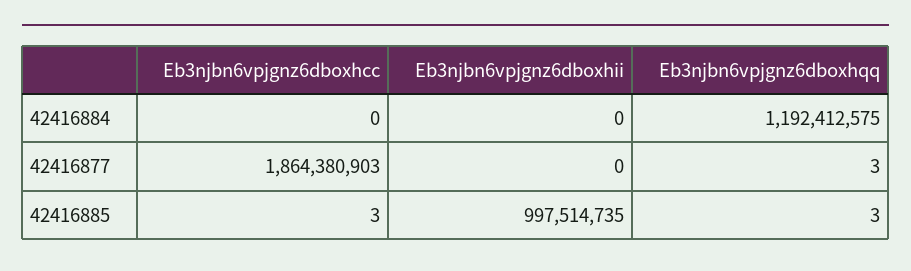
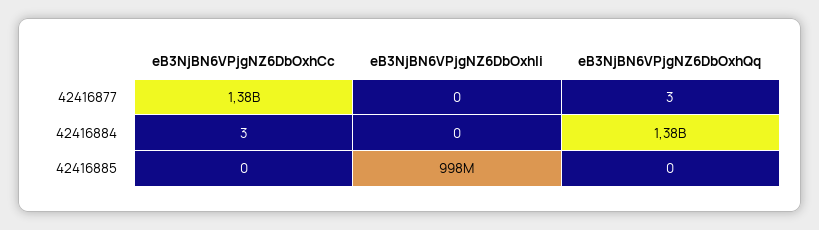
Eb3njbn6vpjgnz6dboxhcc, 42416884: 0 -> 3
Eb3njbn6vpjgnz6dboxhqq, 42416884: 1192412575 -> 1380000000
Eb3njbn6vpjgnz6dboxhcc, 42416877: 1864380903 -> 1380000000
Eb3njbn6vpjgnz6dboxhcc, 42416885: 3 -> 0
Eb3njbn6vpjgnz6dboxhqq, 42416885: 3 -> 0

